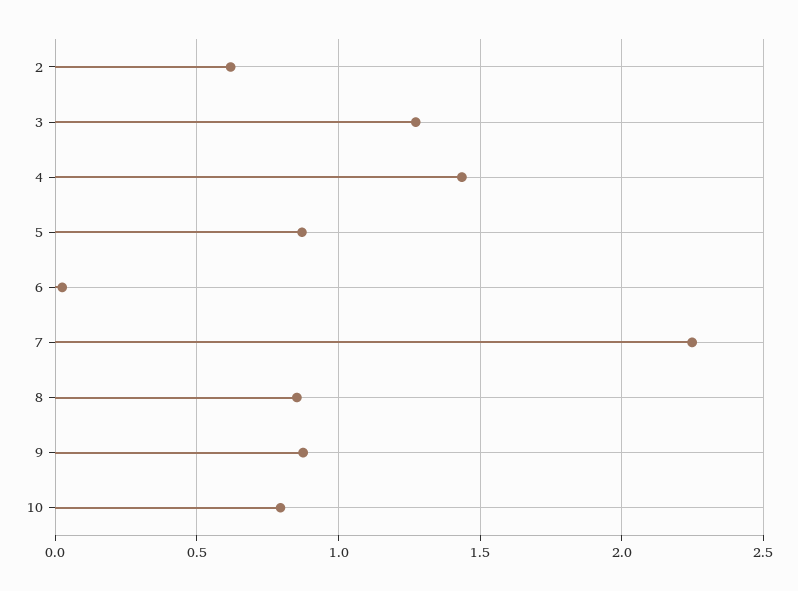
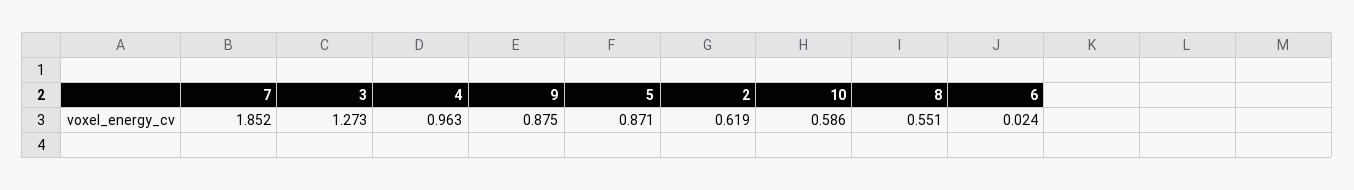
4: 1.45 -> 0.963
7: 2.25 -> 1.852
8: 0.85 -> 0.551
10: 0.8 -> 0.586

